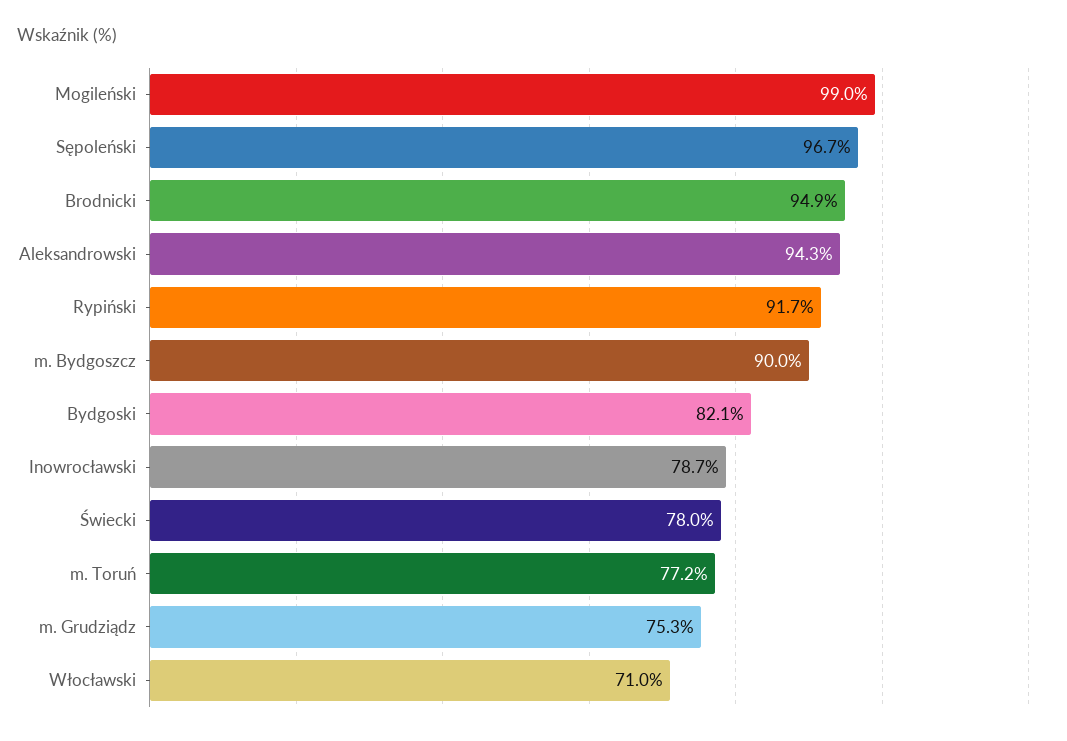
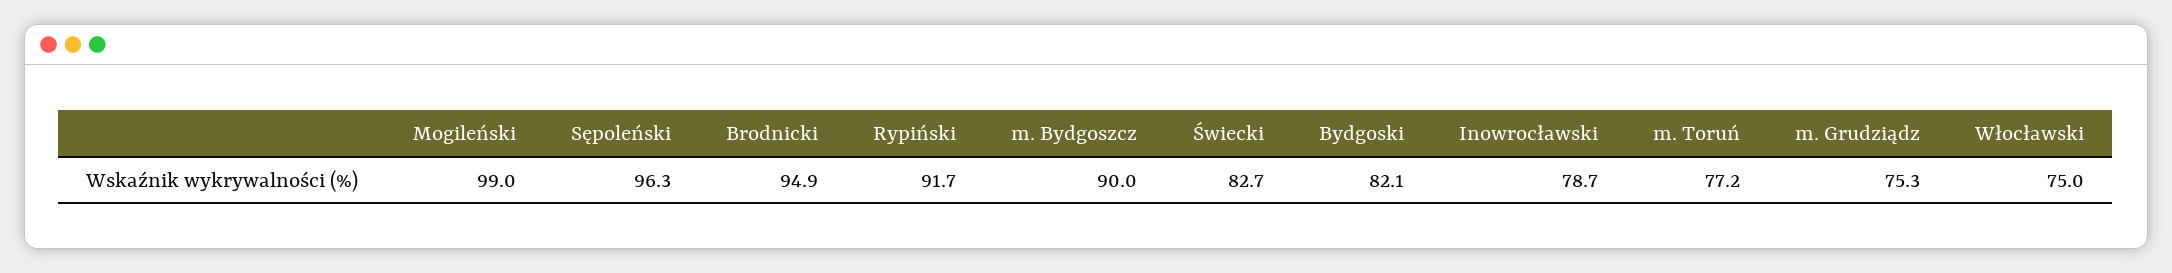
Sępoleński: 96.7 -> 96.3
Aleksandrowski: 94.3 -> none
Świecki: 78 -> 82.7
Włocławski: 71 -> 75

